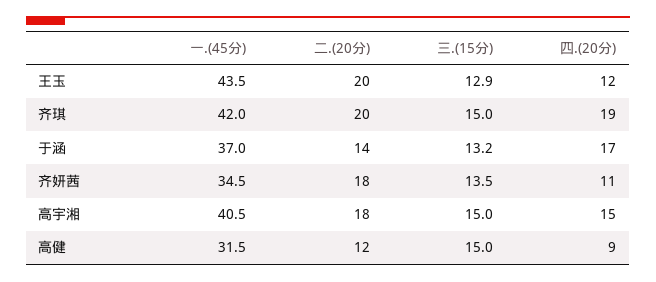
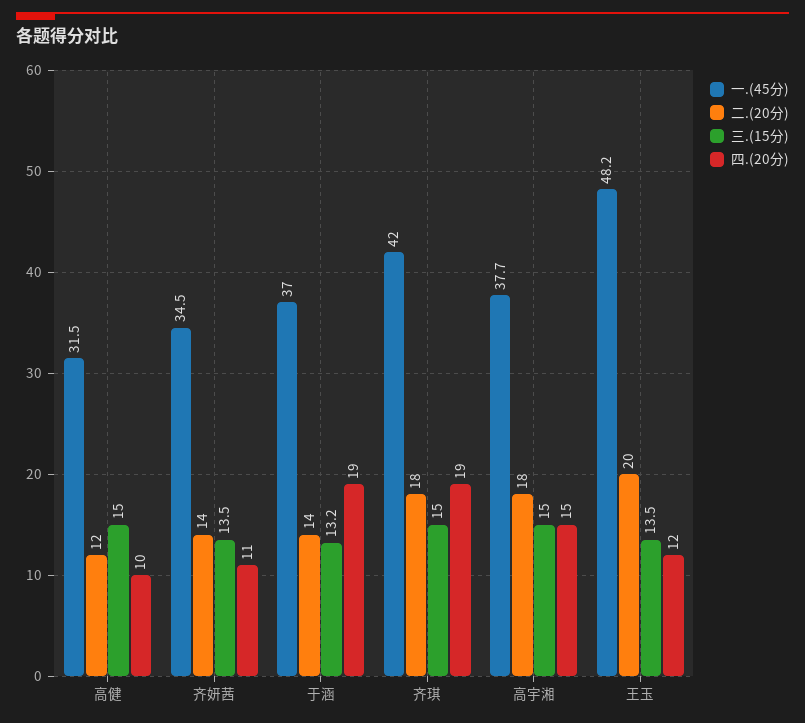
一.(45分), 王玉: 43.5 -> 48.2
三.(15分), 王玉: 12.9 -> 13.5
二.(20分), 齐琪: 20 -> 18
四.(20分), 于涵: 17 -> 19
二.(20分), 齐妍茜: 18 -> 14
一.(45分), 高宇湘: 40.5 -> 37.7
四.(20分), 高健: 9 -> 10

